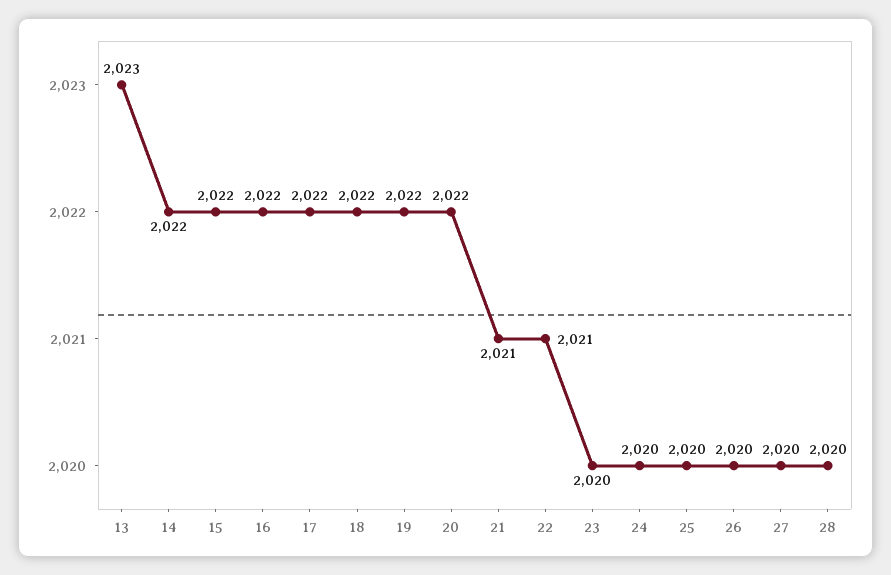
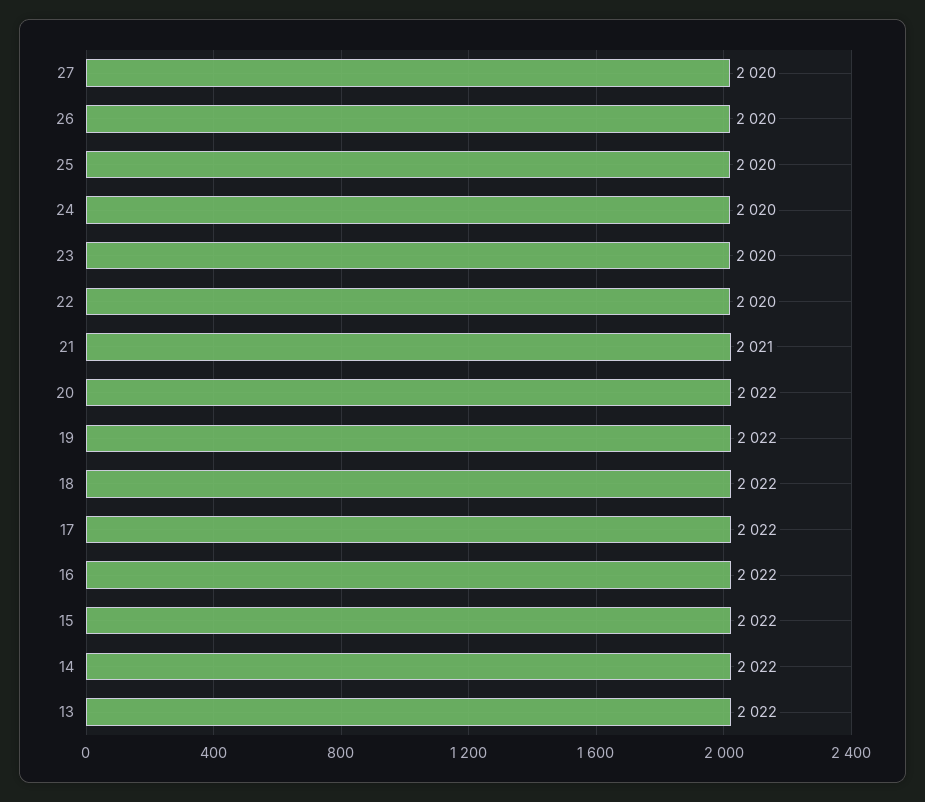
13: 2023 -> 2022
22: 2021 -> 2020
28: 2020 -> none

